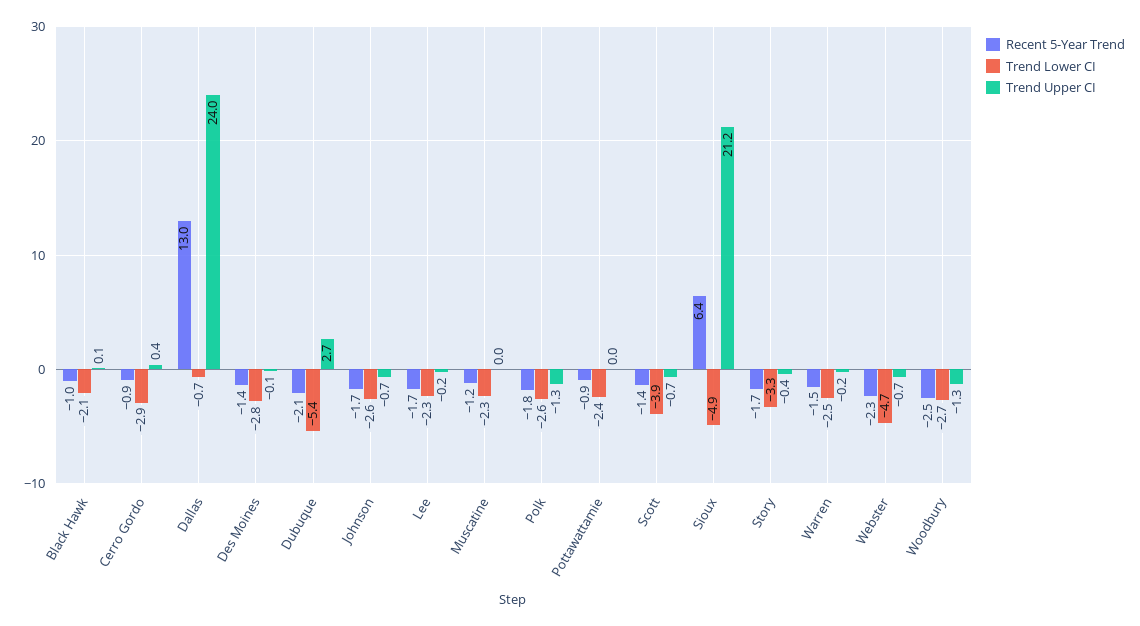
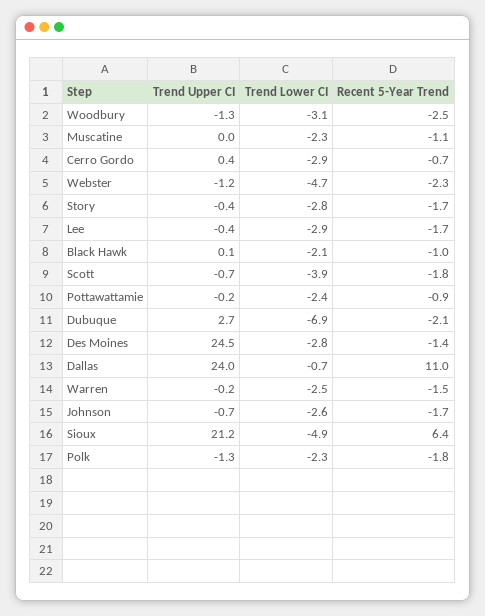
Recent 5-Year Trend, Cerro Gordo: -0.9 -> -0.7
Recent 5-Year Trend, Dallas: 13 -> 11
Trend Upper CI, Des Moines: -0.1 -> 24.5
Trend Lower CI, Dubuque: -5.4 -> -6.9
Trend Lower CI, Lee: -2.3 -> -2.9
Trend Upper CI, Lee: -0.2 -> -0.4
Recent 5-Year Trend, Muscatine: -1.2 -> -1.1
Trend Lower CI, Polk: -2.6 -> -2.3
Trend Upper CI, Pottawattamie: 0 -> -0.2
Recent 5-Year Trend, Scott: -1.4 -> -1.8
Trend Lower CI, Story: -3.3 -> -2.8
Trend Upper CI, Webster: -0.7 -> -1.2
Trend Lower CI, Woodbury: -2.7 -> -3.1

